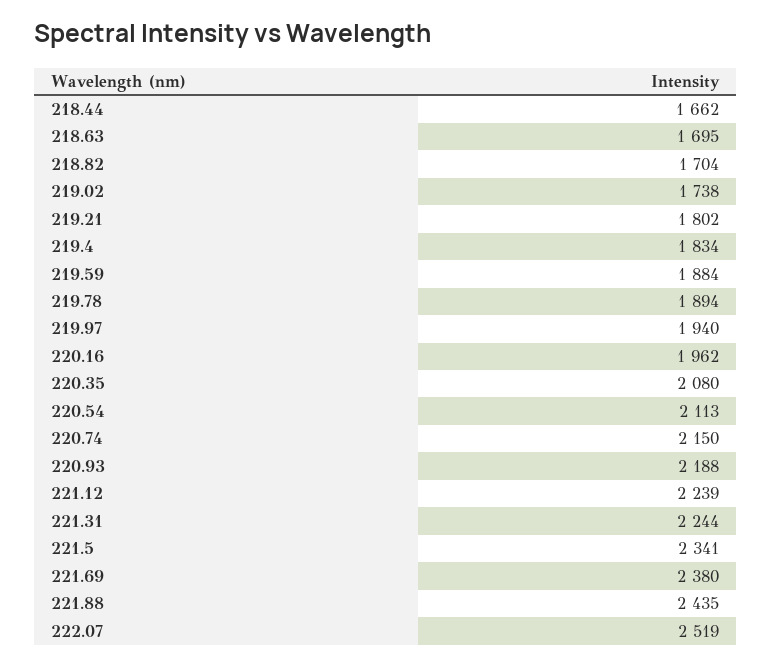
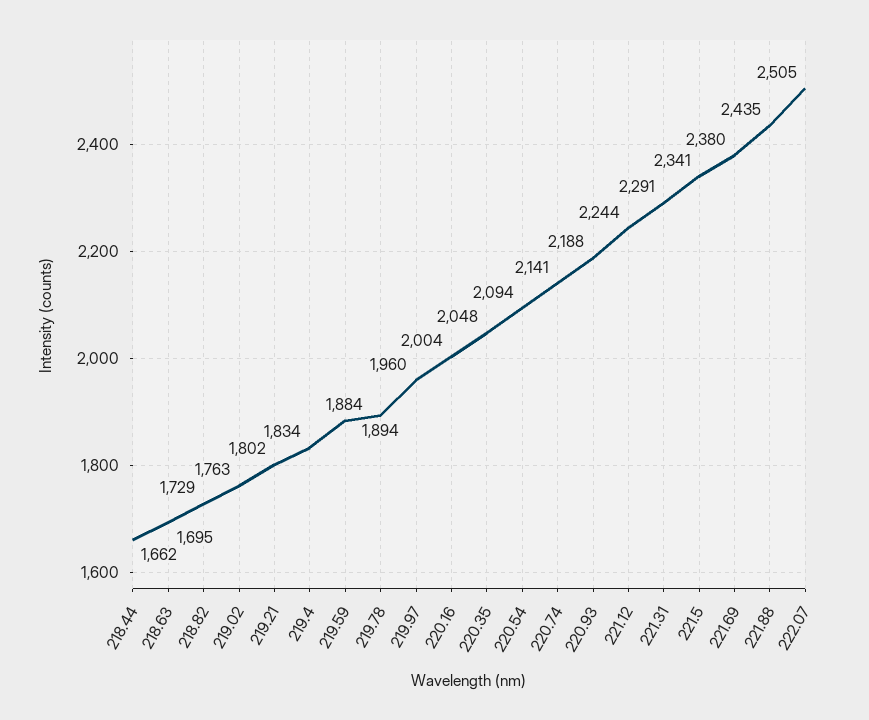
218.82: 1704 -> 1729
219.02: 1738 -> 1763
219.97: 1940 -> 1960
220.16: 1962 -> 2004
220.35: 2080 -> 2048
220.54: 2113 -> 2094
220.74: 2150 -> 2141
221.12: 2239 -> 2244
221.31: 2244 -> 2291
222.07: 2519 -> 2505

